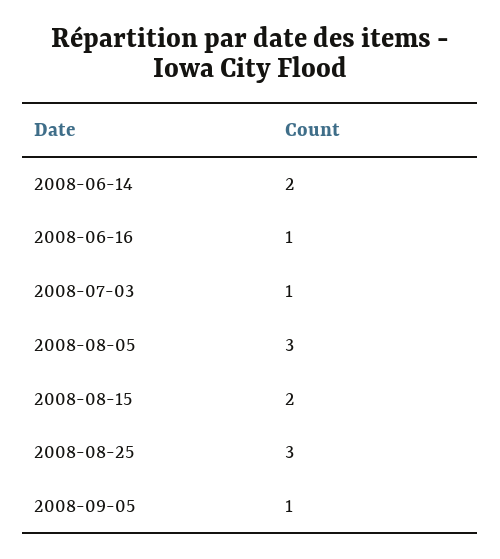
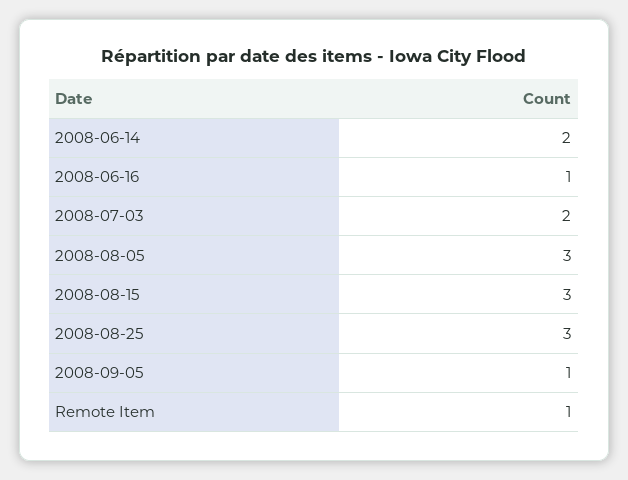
2008-07-03: 1 -> 2
2008-08-15: 2 -> 3
Remote Item: none -> 1

